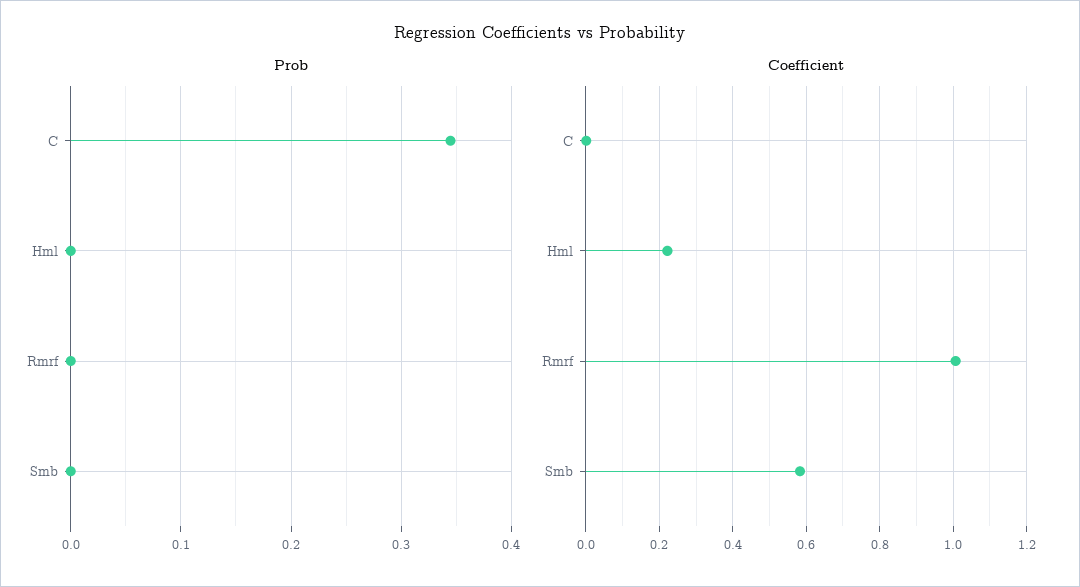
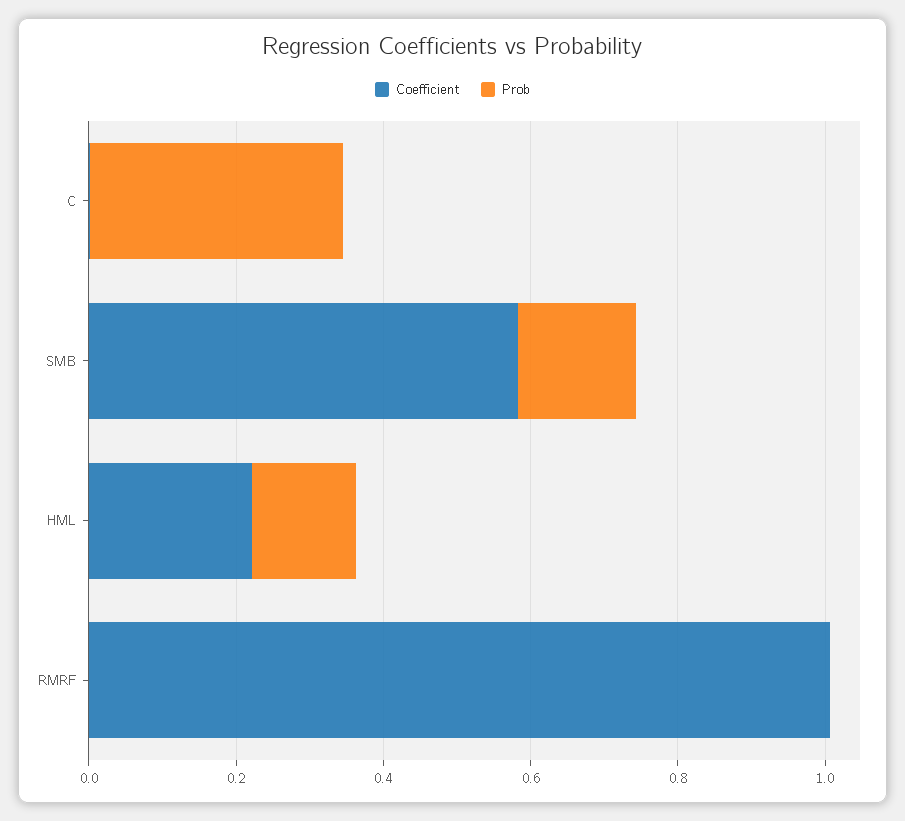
Prob, Hml: 0 -> 0.15
Prob, Smb: 0 -> 0.15

